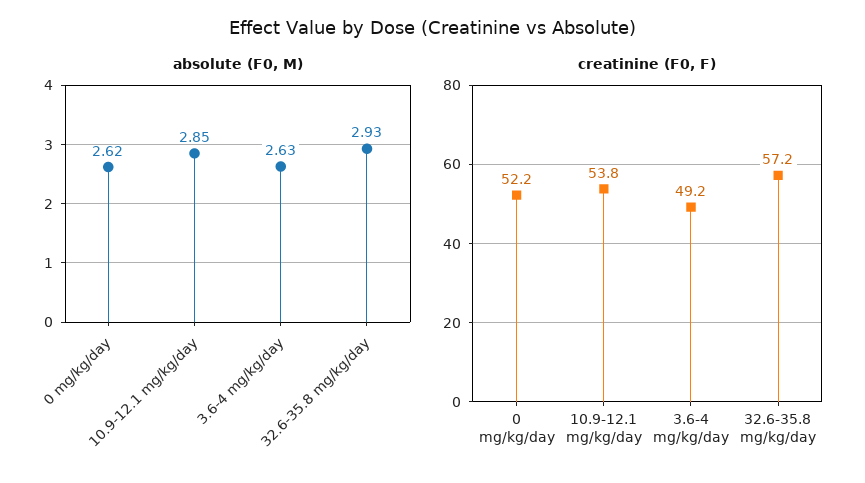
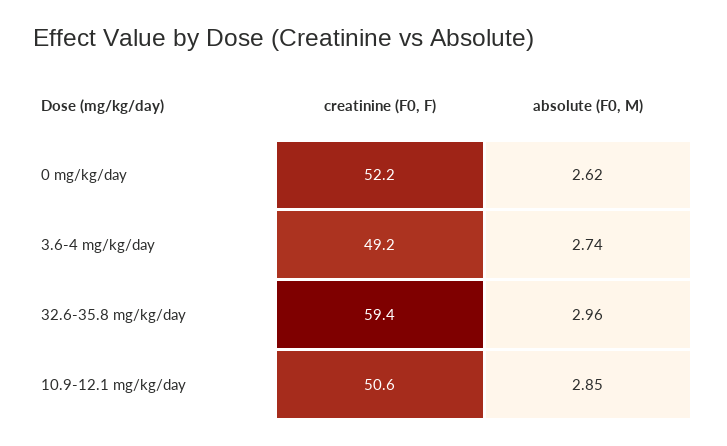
absolute (F0, M), 3.6-4 mg/kg/day: 2.63 -> 2.74
absolute (F0, M), 32.6-35.8 mg/kg/day: 2.93 -> 2.96
creatinine (F0, F), 10.9-12.1 mg/kg/day: 53.8 -> 50.6
creatinine (F0, F), 32.6-35.8 mg/kg/day: 57.2 -> 59.4

